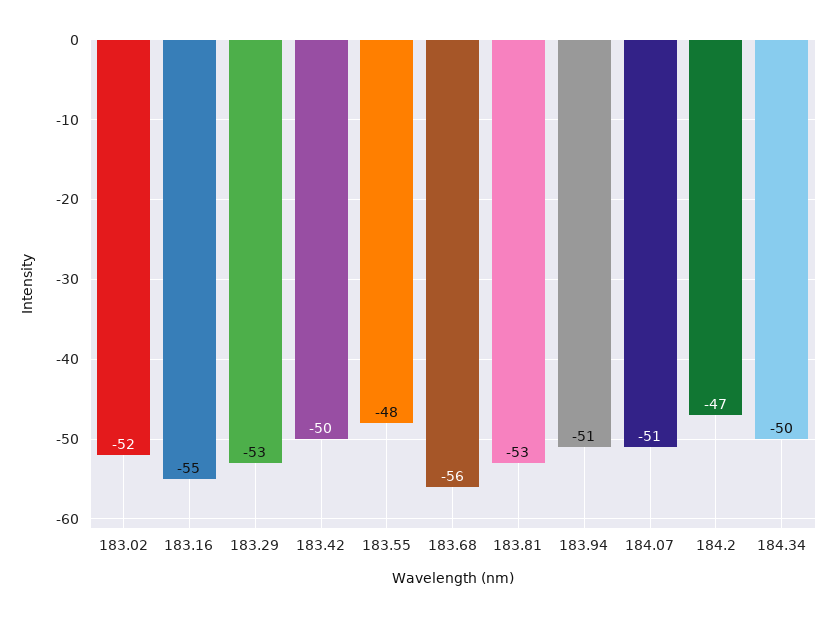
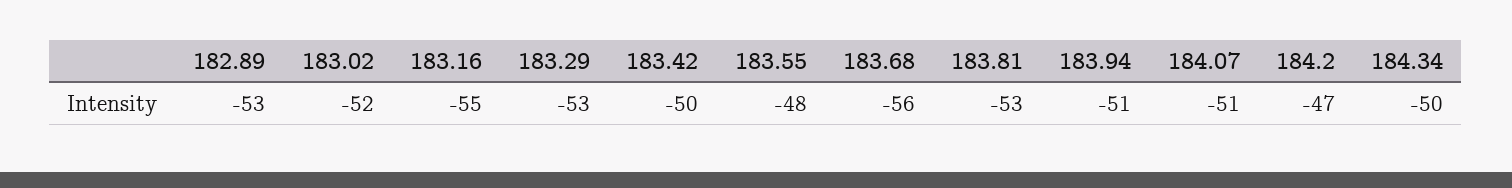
182.89: none -> -53

